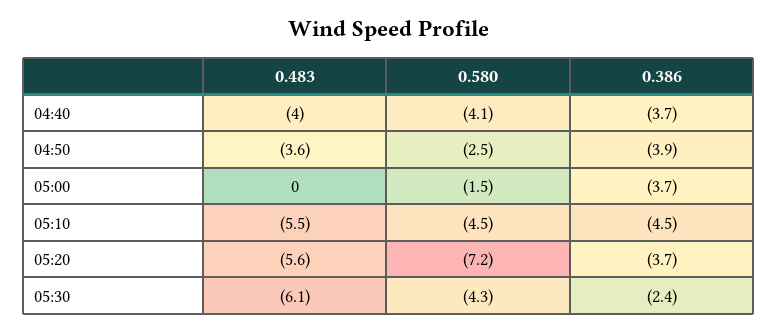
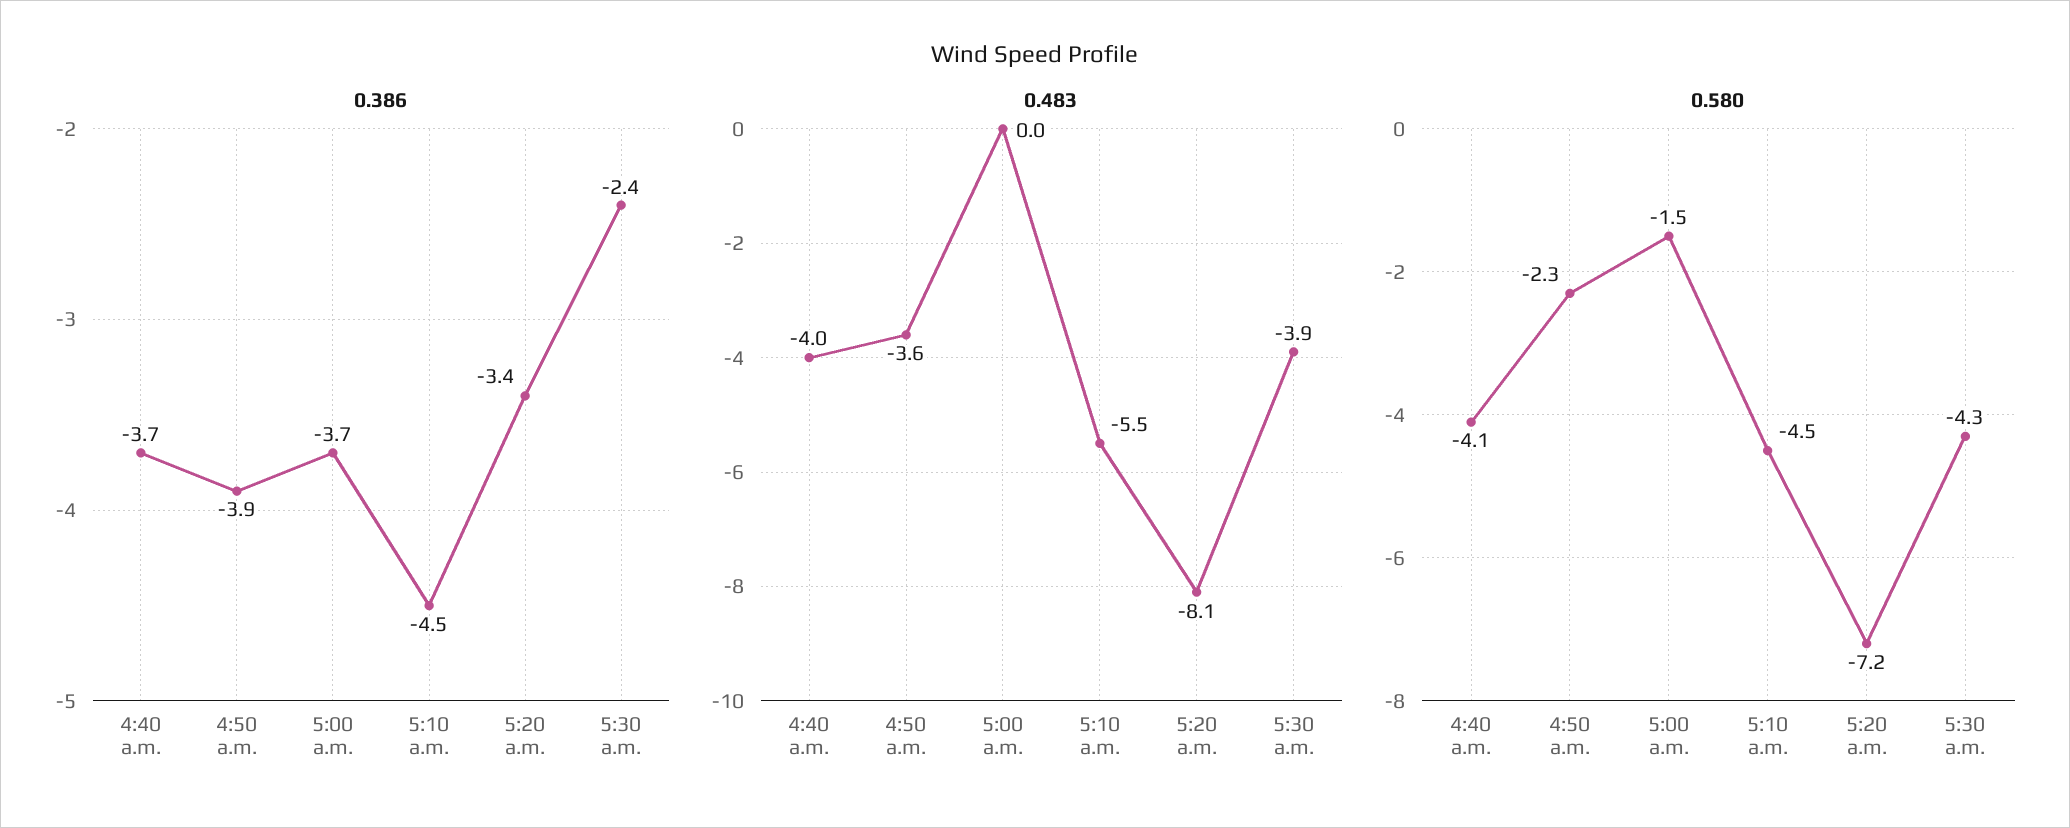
0.580, 04:50: -2.5 -> -2.3
0.483, 05:20: -5.6 -> -8.1
0.386, 05:20: -3.7 -> -3.4
0.483, 05:30: -6.1 -> -3.9

